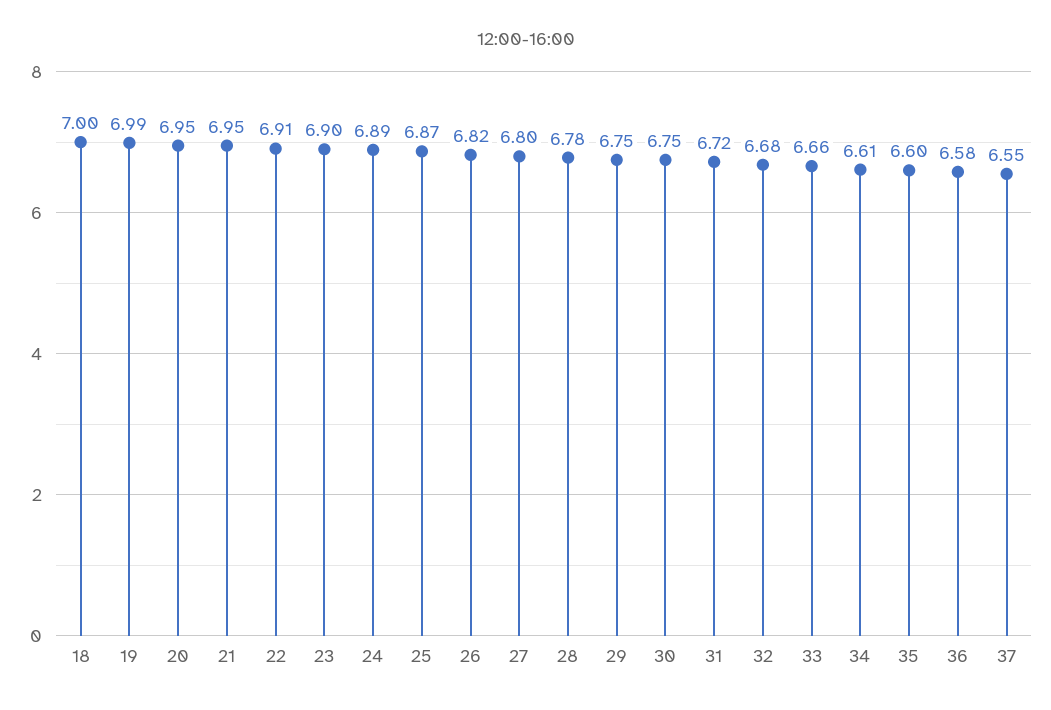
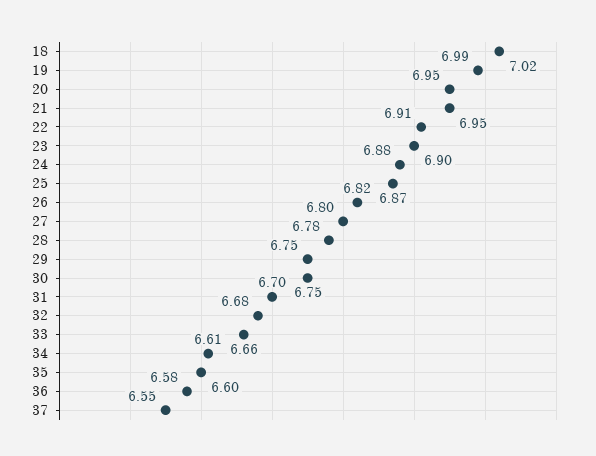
18: 7 -> 7.02
24: 6.89 -> 6.88
31: 6.72 -> 6.7

